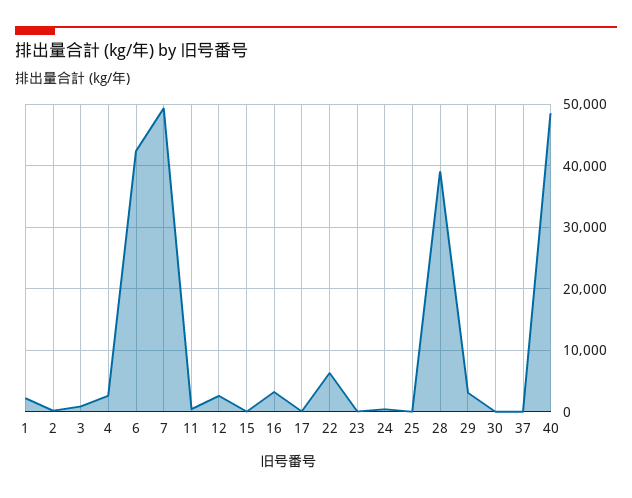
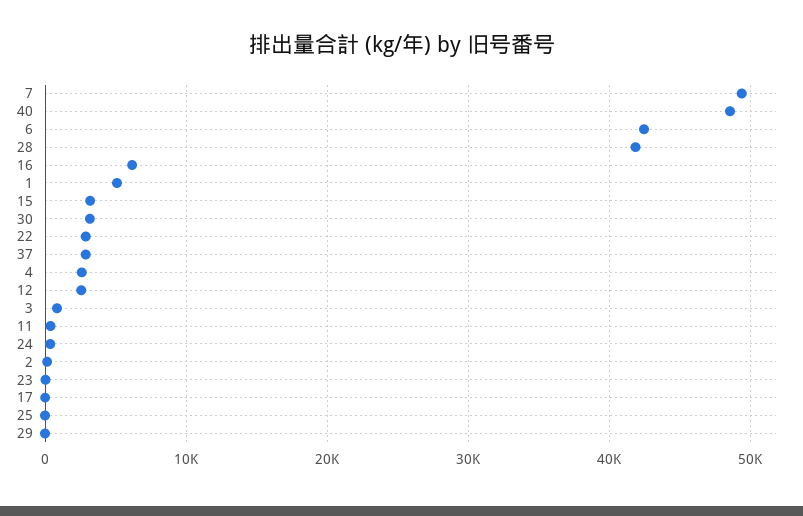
1: 2000 -> 5000
15: 0 -> 3000
16: 3000 -> 6000
22: 6000 -> 3000
28: 39000 -> 42000
29: 3000 -> 0
30: 0 -> 3000
37: 0 -> 3000

